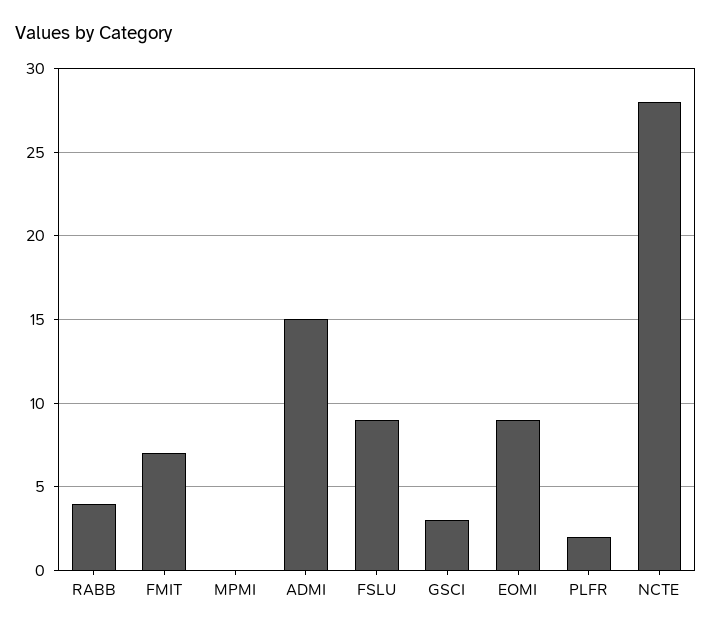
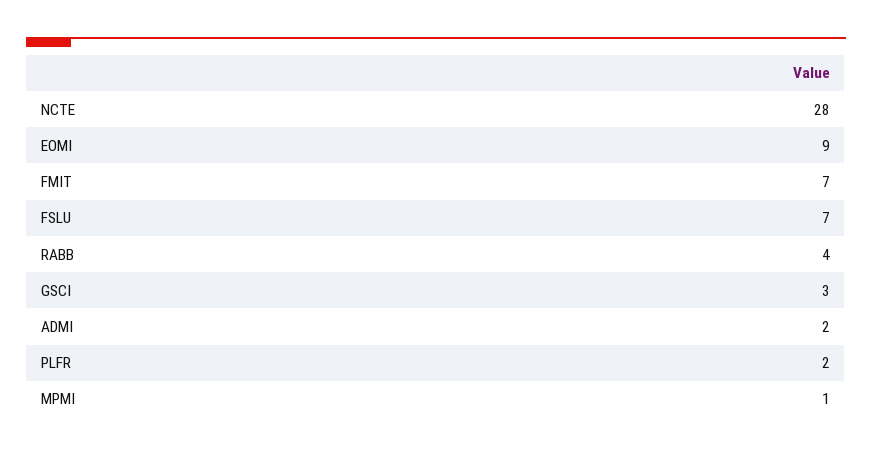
MPMI: 0 -> 1
ADMI: 15 -> 2
FSLU: 9 -> 7

